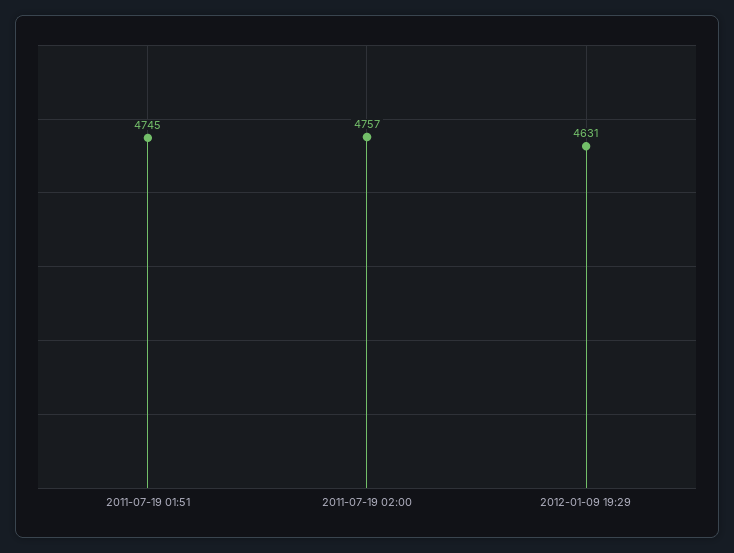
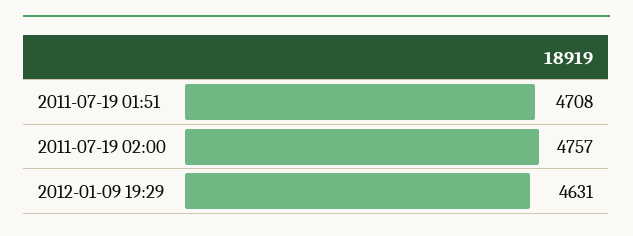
2011-07-19 01:51: 4745 -> 4708

